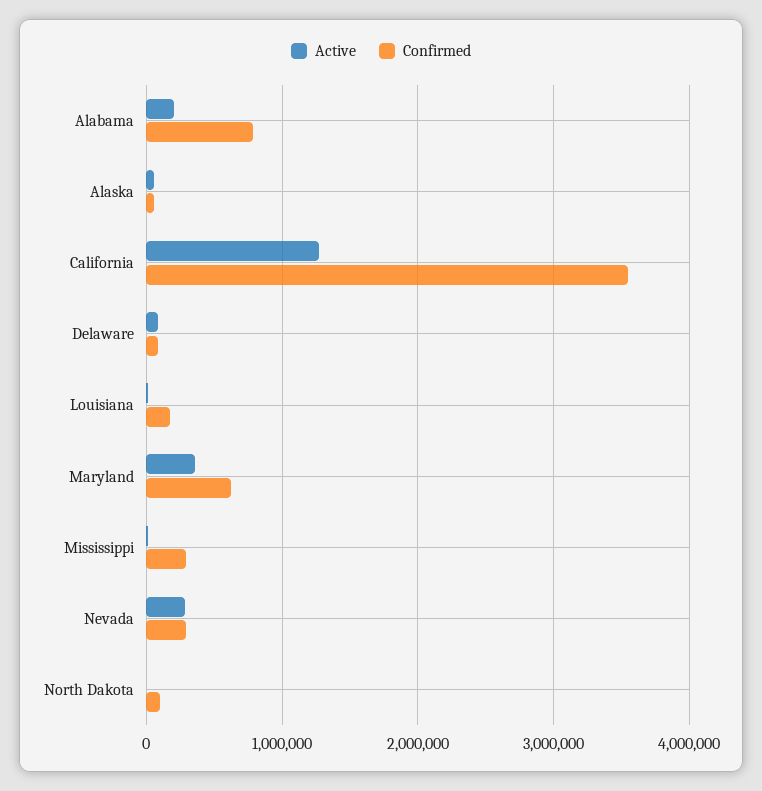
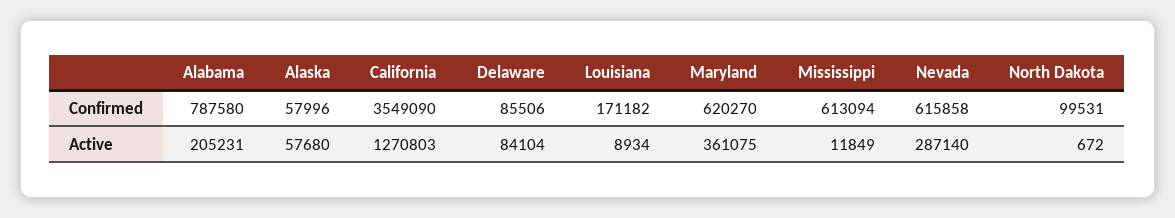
Confirmed, Mississippi: 300000 -> 613094
Confirmed, Nevada: 300000 -> 615858

